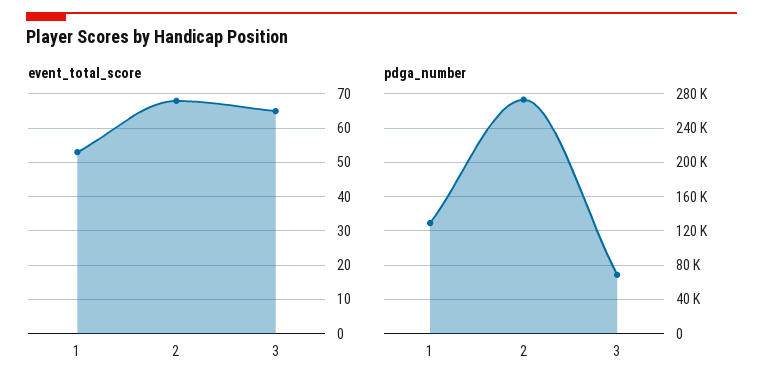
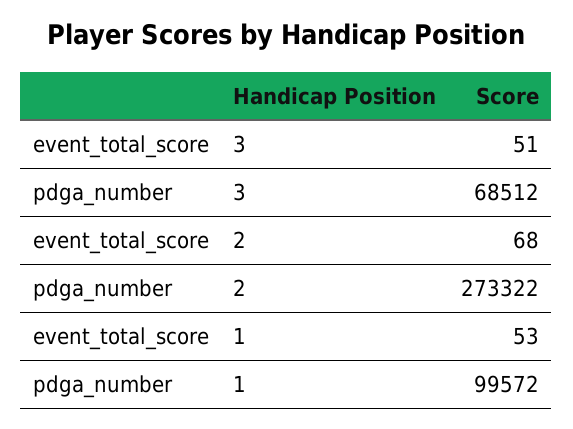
event_total_score, 3: 65 -> 51
pdga_number, 1: 130000 -> 99572

